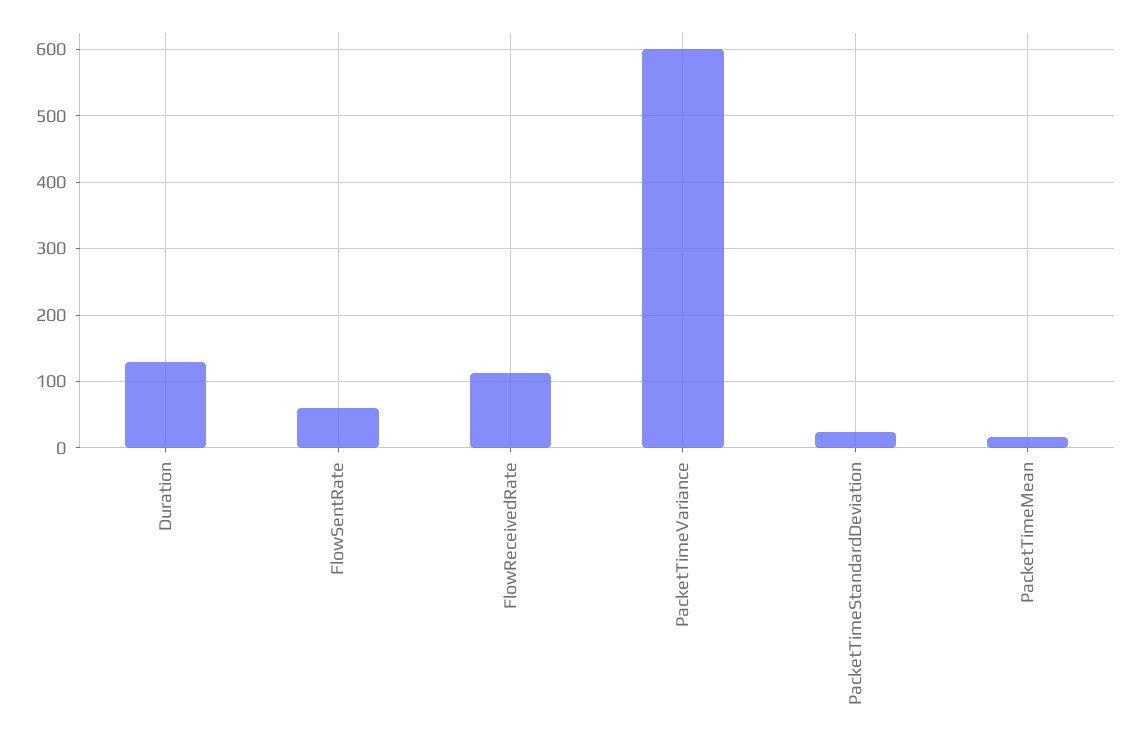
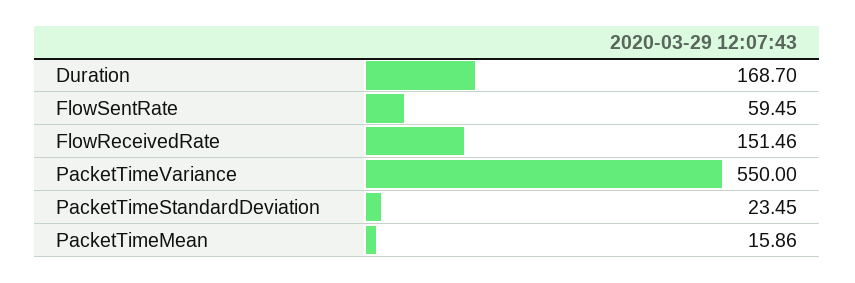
Duration: 130 -> 168.7
FlowReceivedRate: 110 -> 151.46
PacketTimeVariance: 600 -> 550

